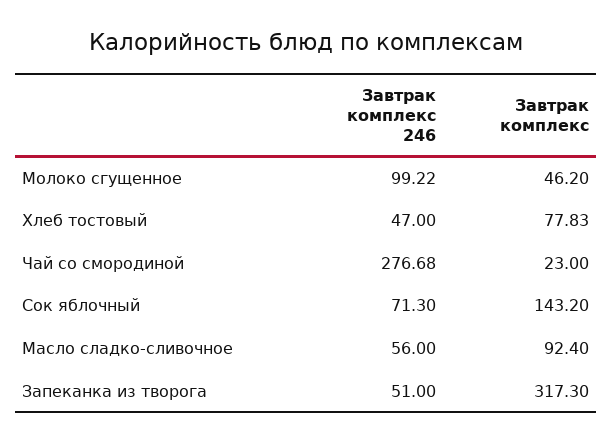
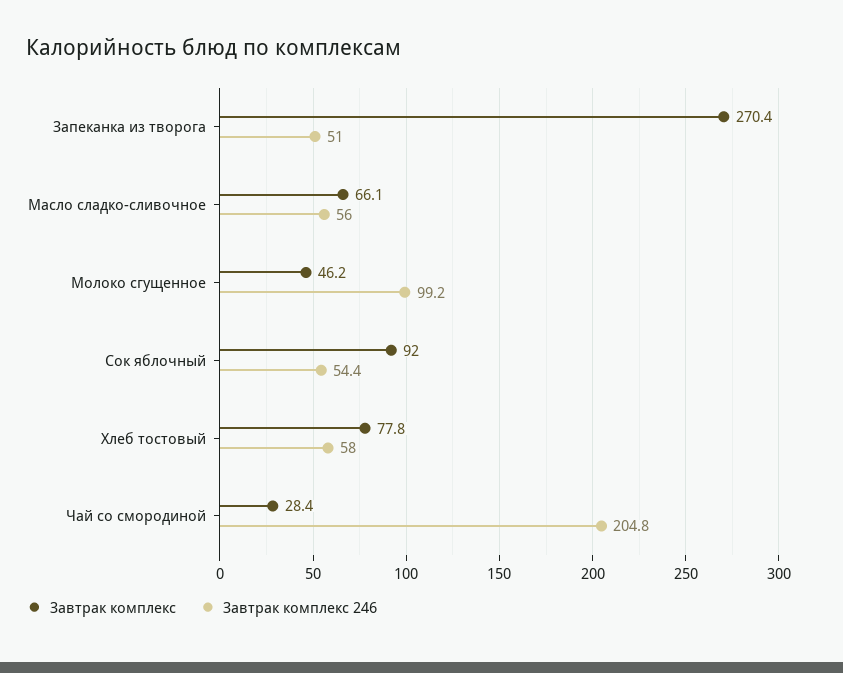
Завтрак комплекс 246, Хлеб тостовый: 47 -> 58
Завтрак комплекс 246, Чай со смородиной: 276.68 -> 204.8
Завтрак комплекс, Чай со смородиной: 23 -> 28.4
Завтрак комплекс 246, Сок яблочный: 71.3 -> 54.4
Завтрак комплекс, Сок яблочный: 143.2 -> 92
Завтрак комплекс, Масло сладко-сливочное: 92.4 -> 66.1
Завтрак комплекс, Запеканка из творога: 317.3 -> 270.4

